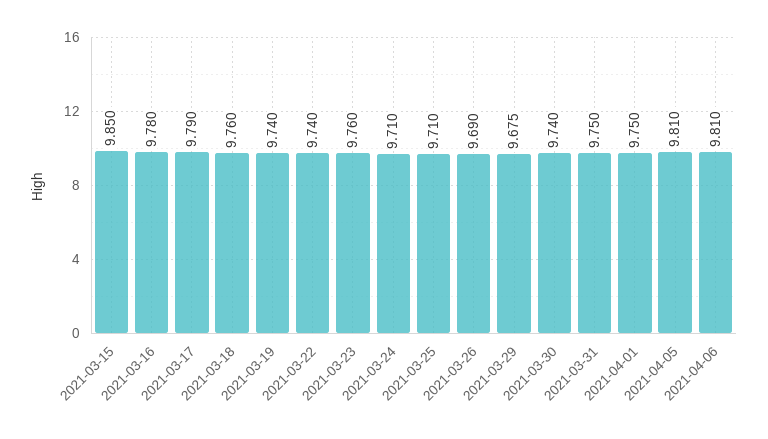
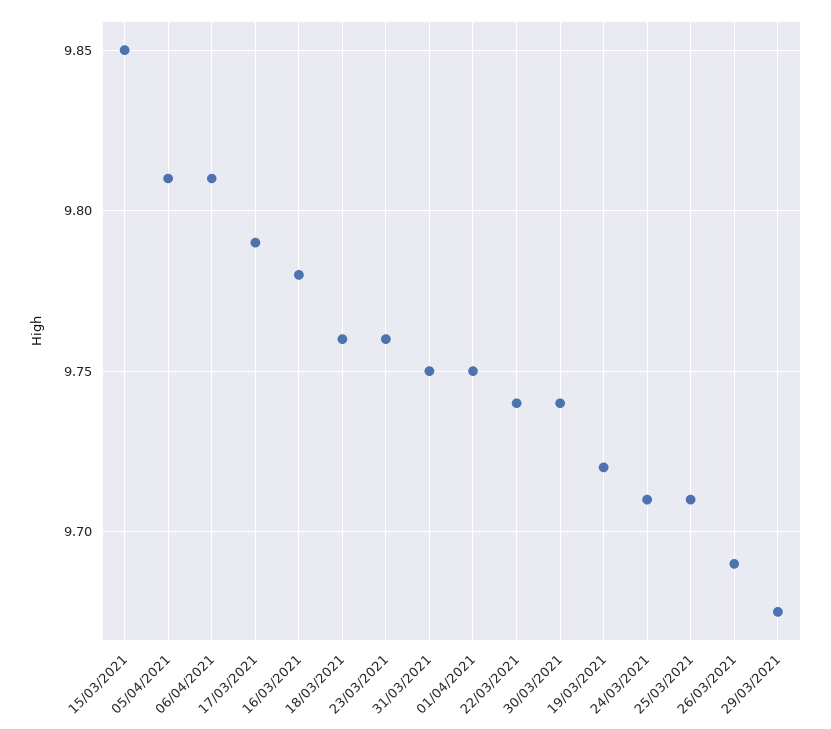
2021-03-19: 9.74 -> 9.72

